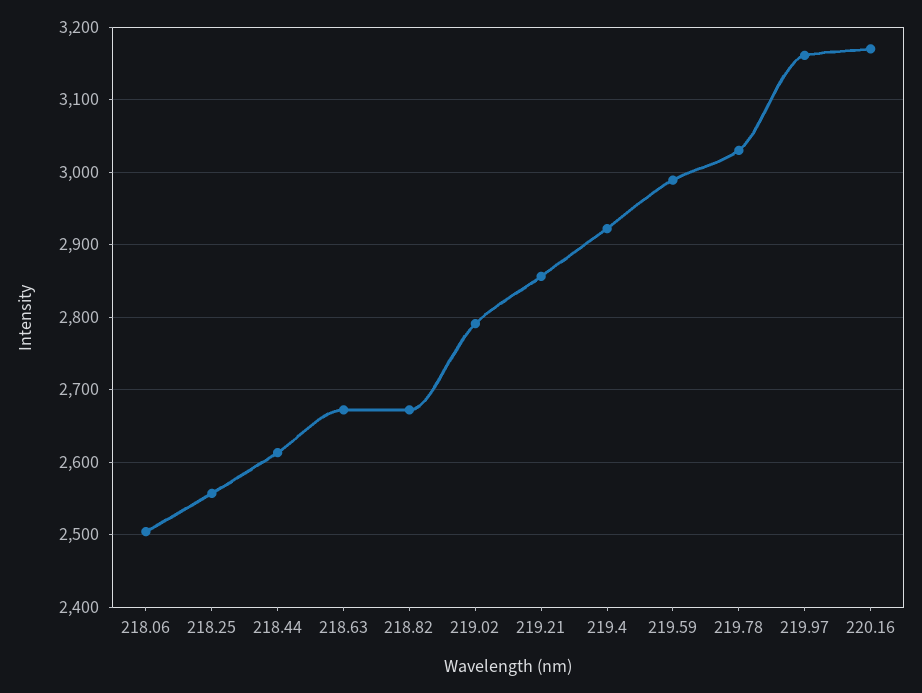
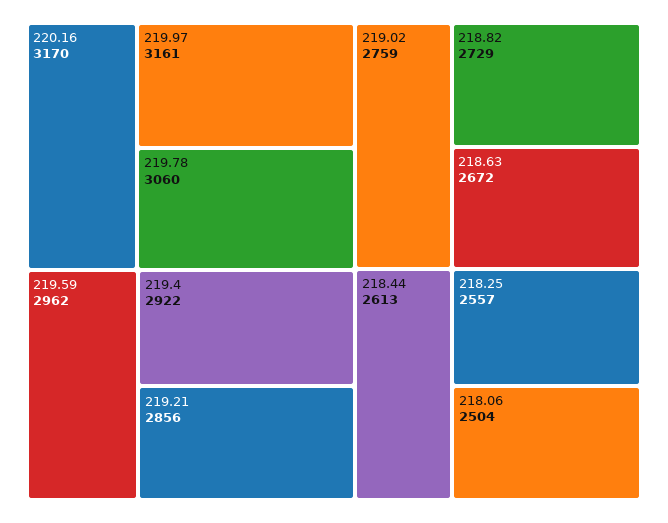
218.82: 2670 -> 2729
219.02: 2790 -> 2759
219.59: 2990 -> 2962
219.78: 3030 -> 3060

